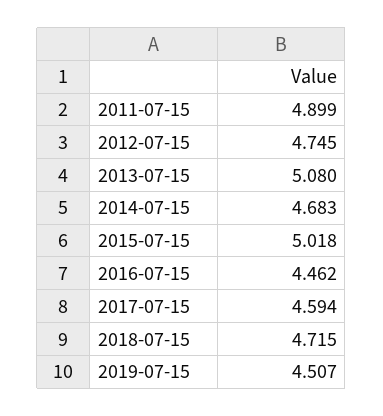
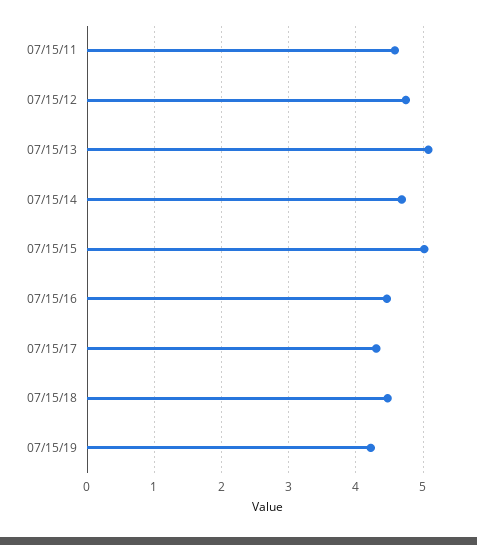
2011-07-15: 4.899 -> 4.6
2017-07-15: 4.594 -> 4.3
2018-07-15: 4.715 -> 4.5
2019-07-15: 4.507 -> 4.2

